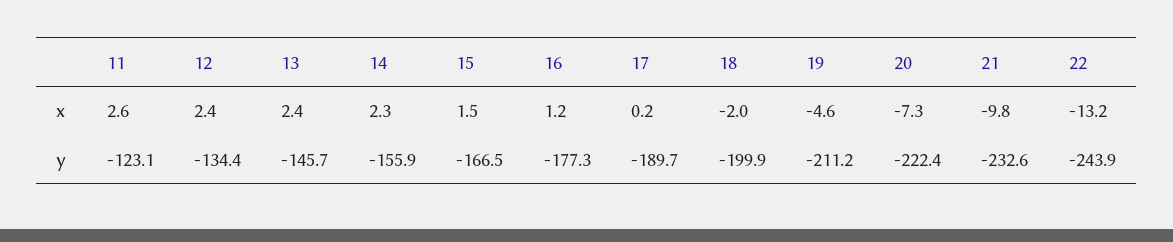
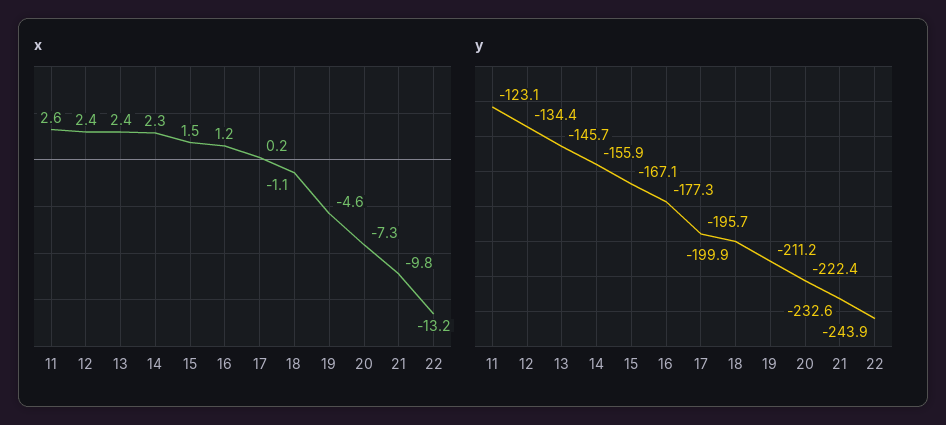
x, 18: -2 -> -1.1
y, 15: -166.5 -> -167.1
y, 17: -189.7 -> -195.7

